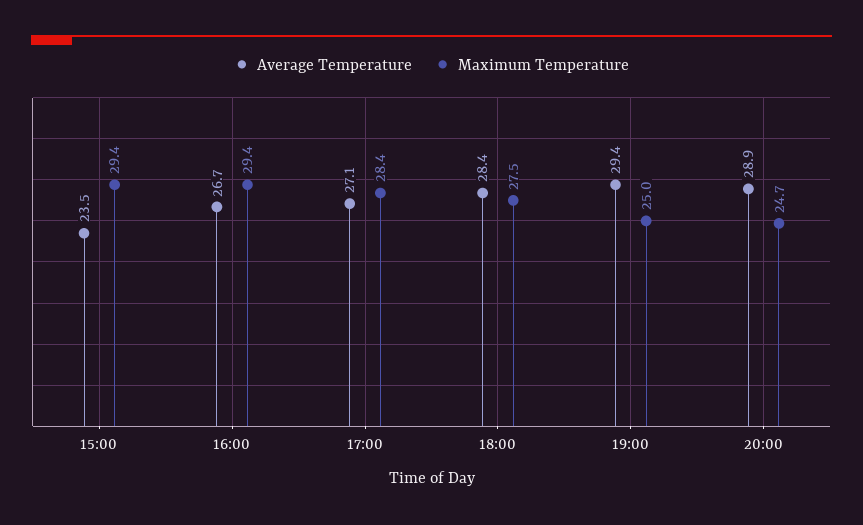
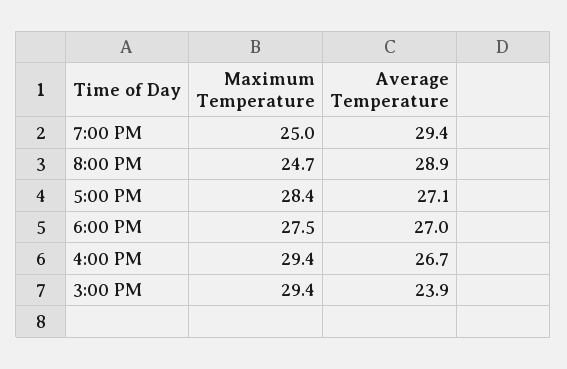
Average Temperature, 15:00: 23.5 -> 23.9
Average Temperature, 18:00: 28.4 -> 27

